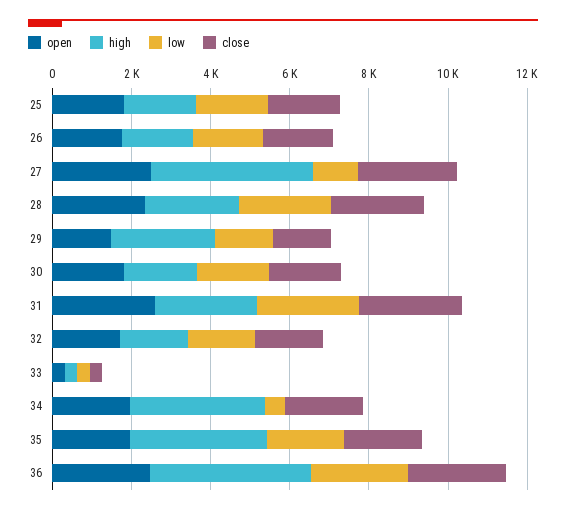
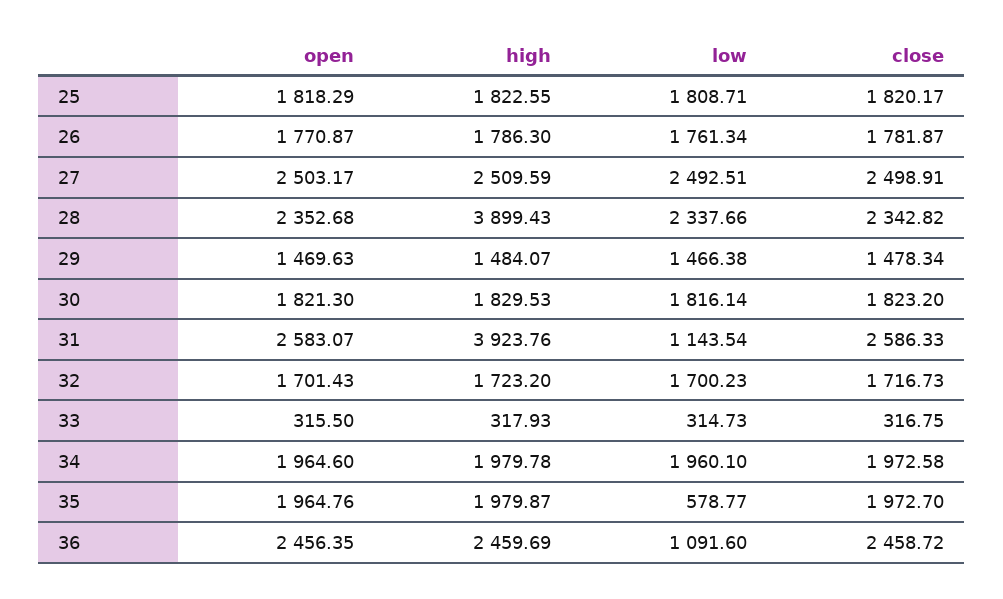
high, 27: 4000 -> 2509.59
low, 27: 1000 -> 2492.51
high, 28: 2500 -> 3899.43
high, 29: 2500 -> 1484.07
high, 31: 2500 -> 3923.76
low, 31: 2500 -> 1143.54
high, 34: 3500 -> 1979.78
low, 34: 500 -> 1960.1
high, 35: 3500 -> 1979.87
low, 35: 2000 -> 578.77
high, 36: 4000 -> 2459.69
low, 36: 2500 -> 1091.6

